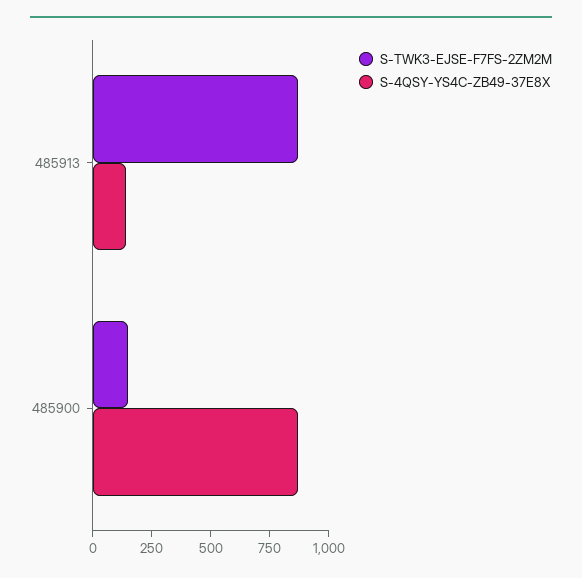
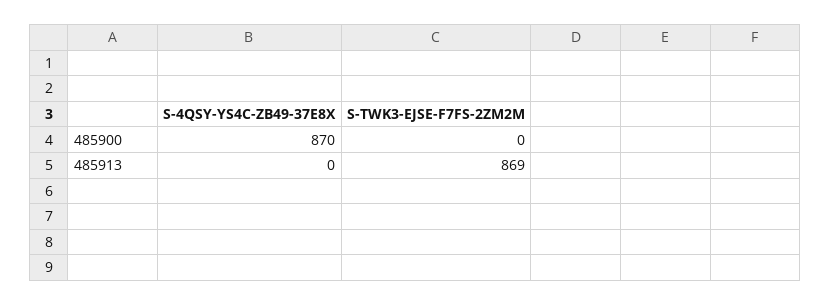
S-4QSY-YS4C-ZB49-37E8X, 485913: 150 -> 0
S-TWK3-EJSE-F7FS-2ZM2M, 485900: 150 -> 0

